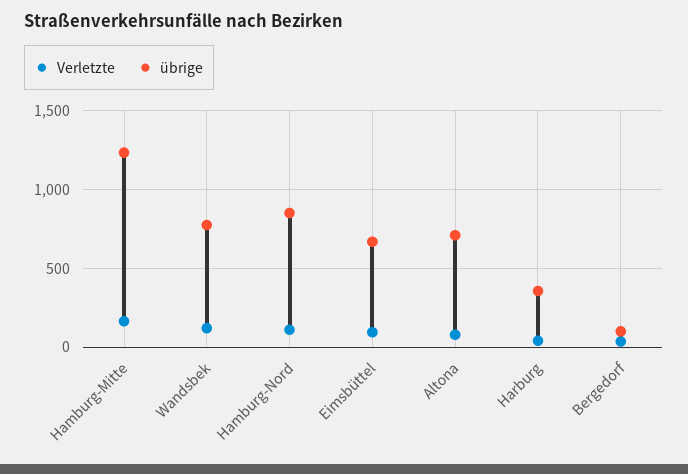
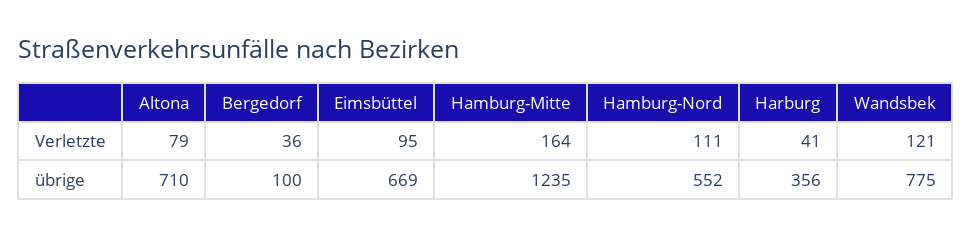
übrige, Hamburg-Nord: 850 -> 552

